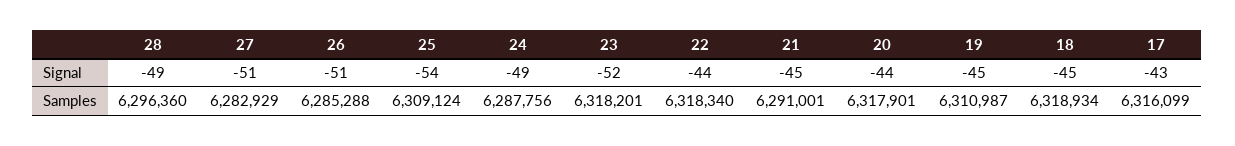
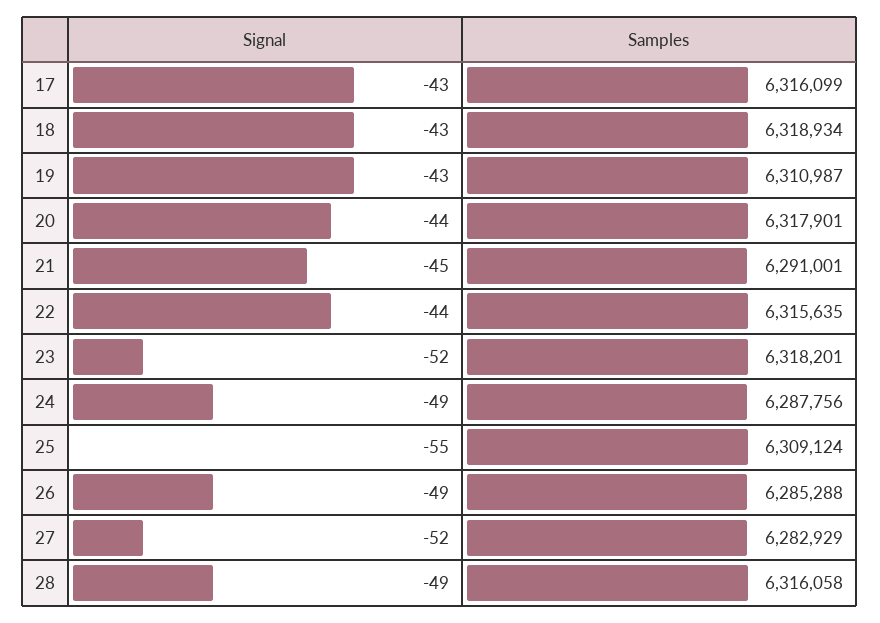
27, Signal: -51 -> -52
26, Signal: -51 -> -49
25, Signal: -54 -> -55
19, Signal: -45 -> -43
18, Signal: -45 -> -43
28, Samples: 6296360 -> 6316058
22, Samples: 6318340 -> 6315635

